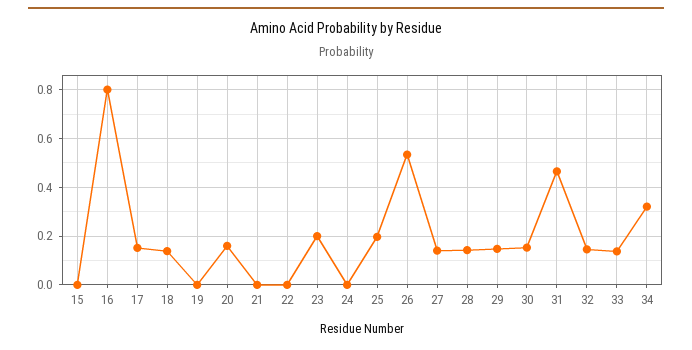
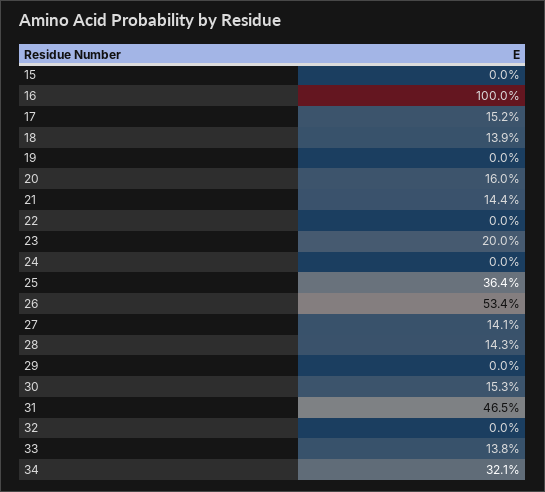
16: 0.8 -> 1
21: 0 -> 0.144
25: 0.2 -> 0.364
29: 0.15 -> 0
32: 0.15 -> 0

